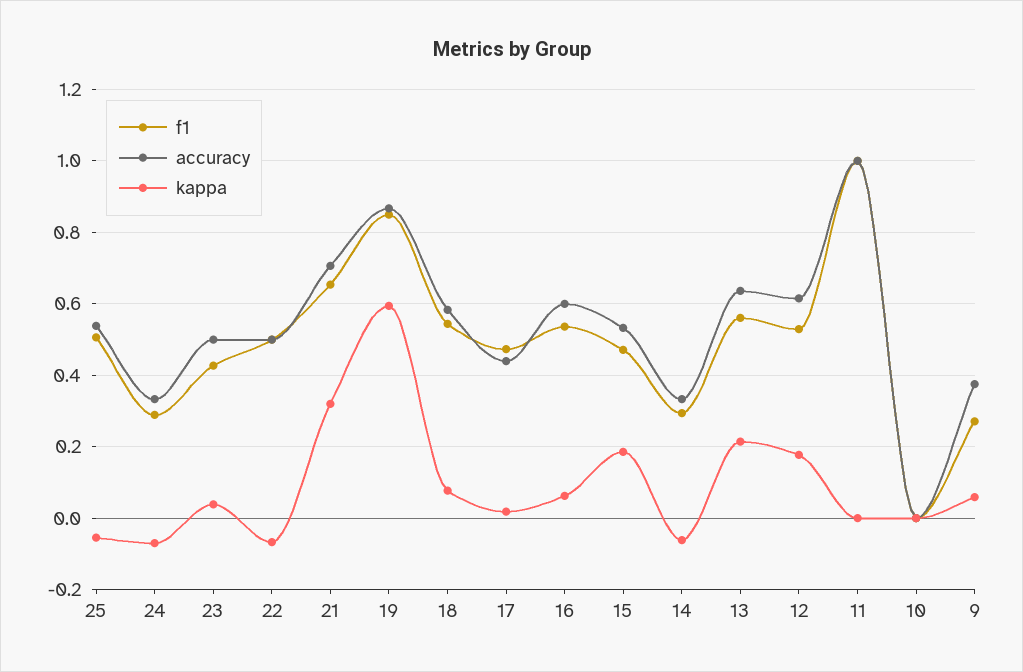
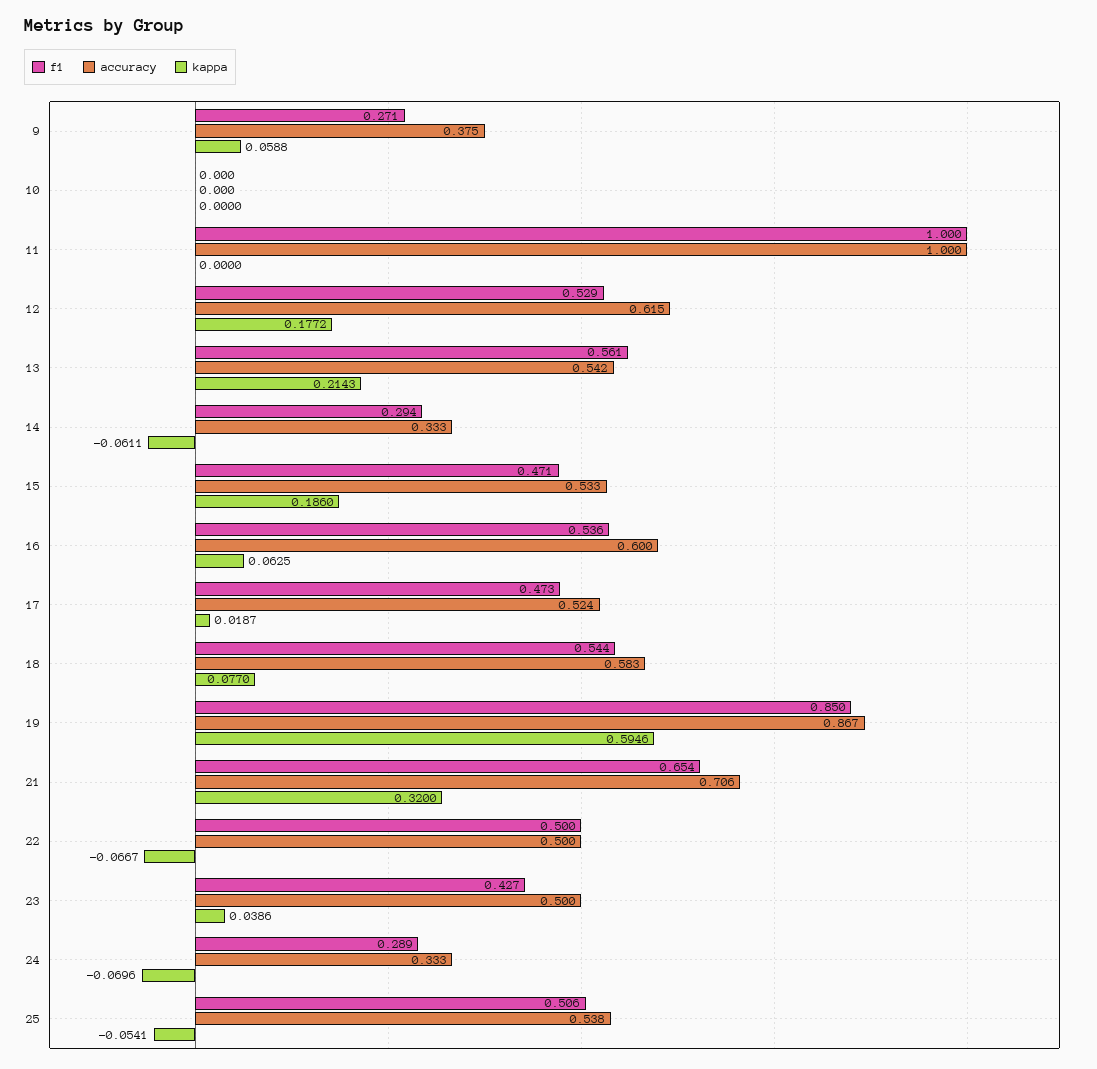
accuracy, 17: 0.44 -> 0.524
accuracy, 13: 0.64 -> 0.542

